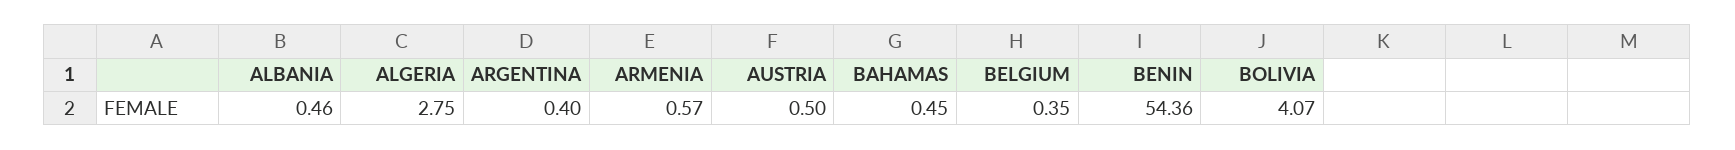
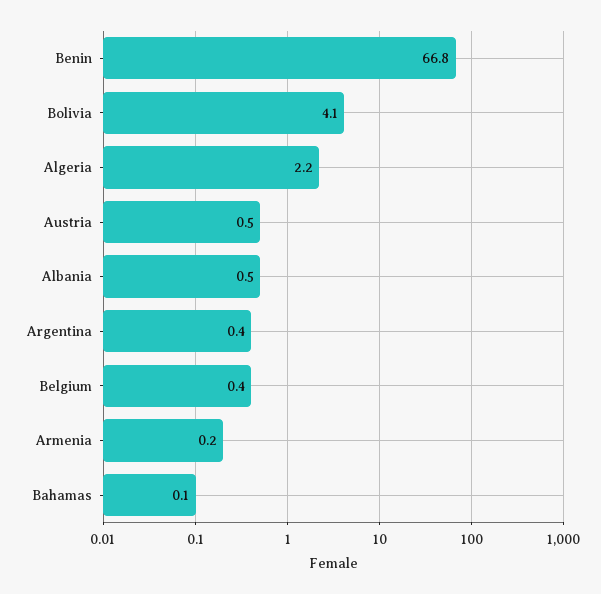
ALGERIA: 2.75 -> 2.2
ARMENIA: 0.57 -> 0.2
BAHAMAS: 0.45 -> 0.1
BENIN: 54.36 -> 66.8

